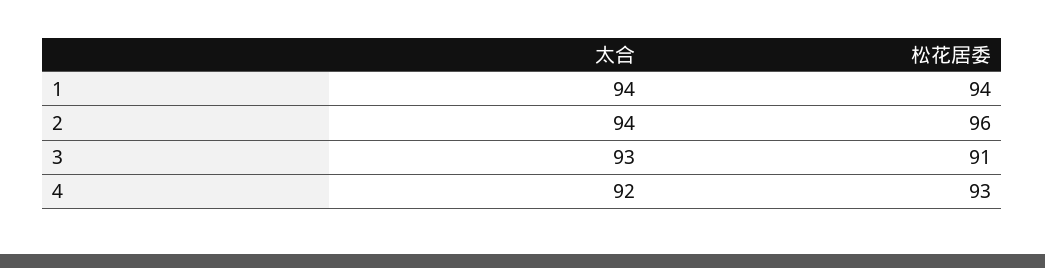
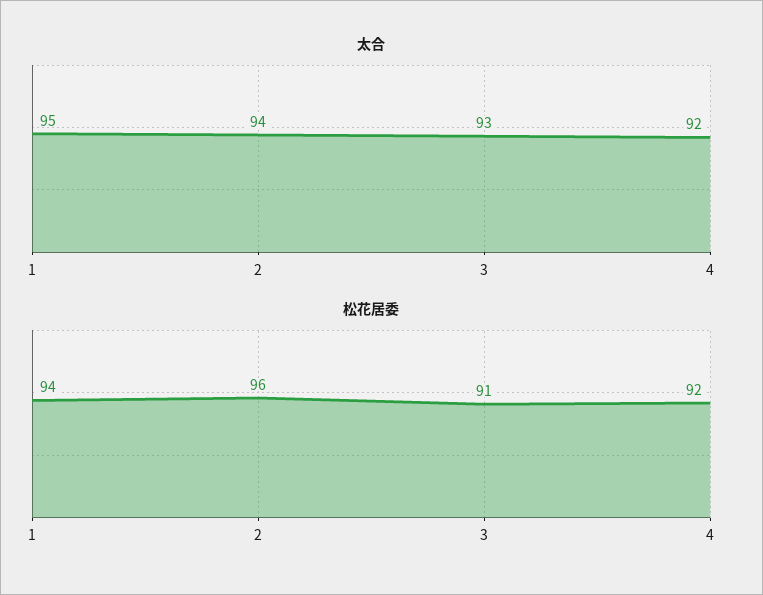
太合, 1: 94 -> 95
松花居委, 4: 93 -> 92

